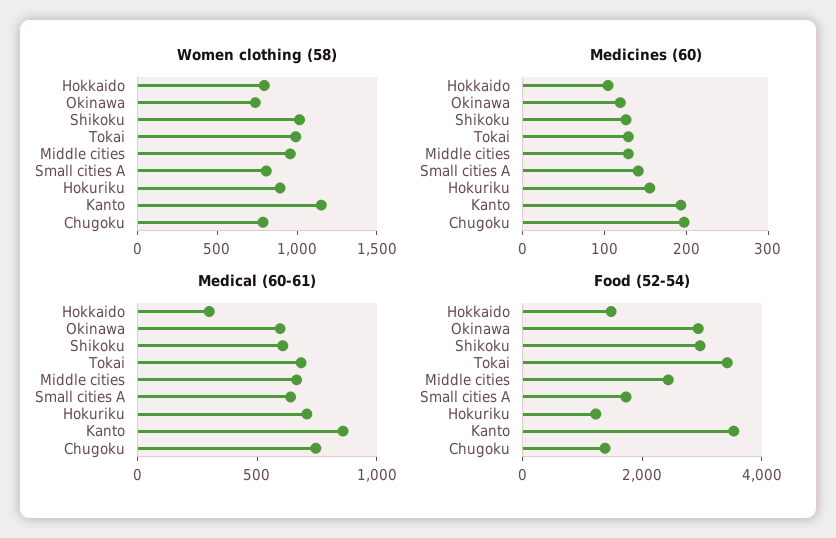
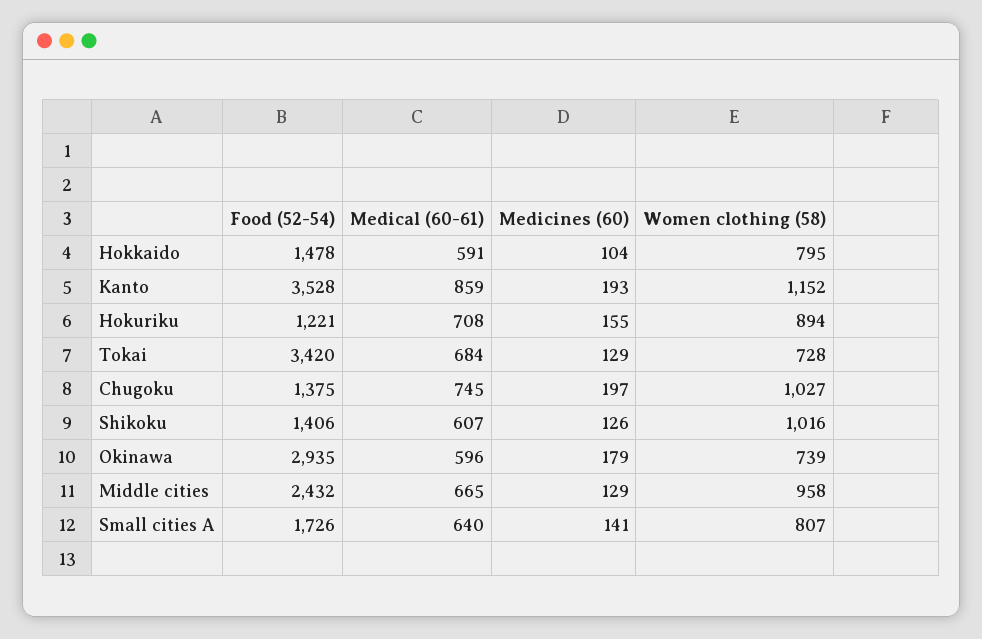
Women clothing (58), Tokai: 1000 -> 728
Women clothing (58), Chugoku: 800 -> 1027
Medicines (60), Okinawa: 120 -> 179
Medical (60-61), Hokkaido: 300 -> 591
Food (52-54), Shikoku: 3000 -> 1406

